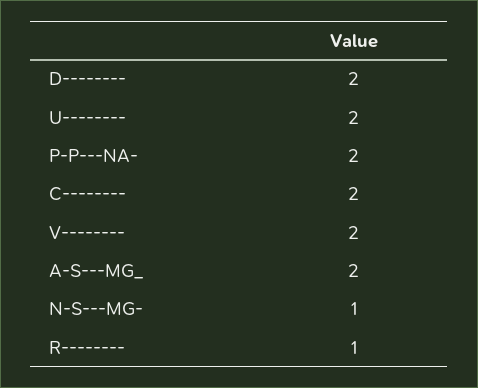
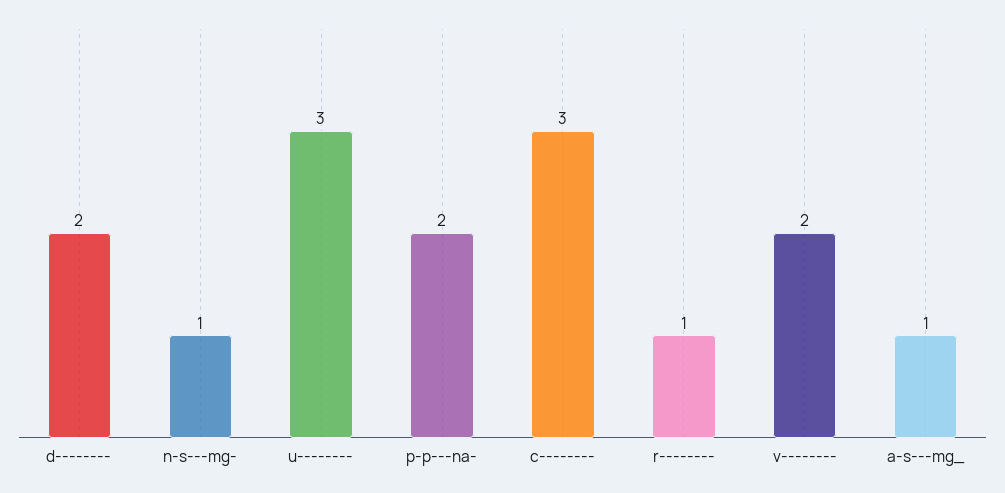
U--------: 2 -> 3
C--------: 2 -> 3
A-S---MG_: 2 -> 1

